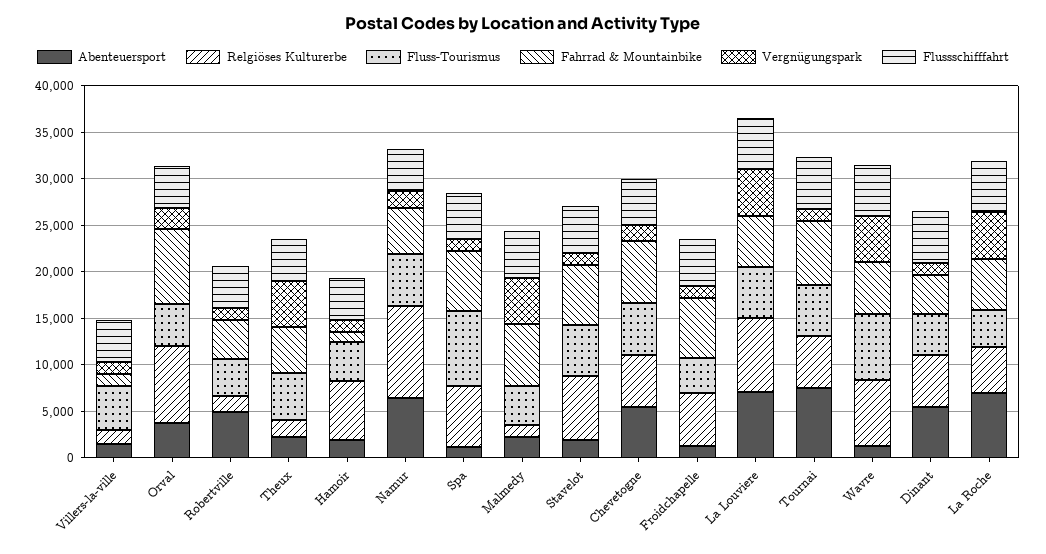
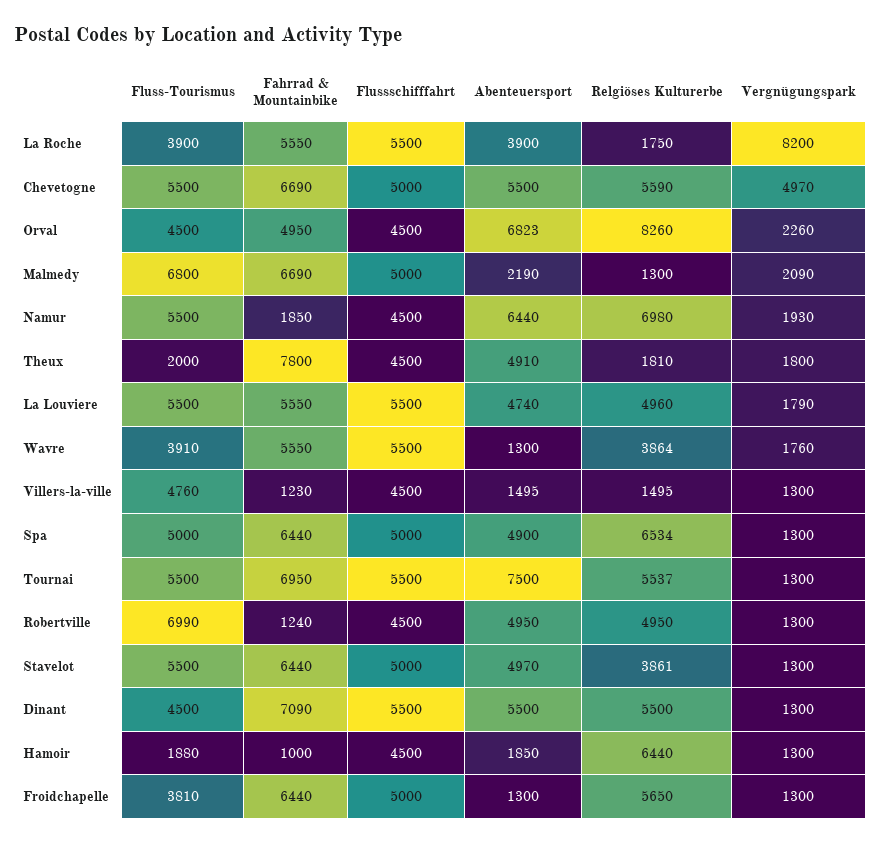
Abenteuersport, Orval: 4000 -> 6823
Fahrrad & Mountainbike, Orval: 8000 -> 4950
Relgiöses Kulturerbe, Robertville: 2000 -> 4950
Fluss-Tourismus, Robertville: 4000 -> 6990
Fahrrad & Mountainbike, Robertville: 4000 -> 1240
Abenteuersport, Theux: 2000 -> 4910
Fluss-Tourismus, Theux: 5000 -> 2000
Fahrrad & Mountainbike, Theux: 5000 -> 7800
Vergnügungspark, Theux: 5000 -> 1800
Fluss-Tourismus, Hamoir: 4000 -> 1880
Relgiöses Kulturerbe, Namur: 10000 -> 6980
Fahrrad & Mountainbike, Namur: 5000 -> 1850
Abenteuersport, Spa: 1000 -> 4900
Fluss-Tourismus, Spa: 8000 -> 5000
Fluss-Tourismus, Malmedy: 4000 -> 6800
Vergnügungspark, Malmedy: 5000 -> 2090
Abenteuersport, Stavelot: 2000 -> 4970
Relgiöses Kulturerbe, Stavelot: 7000 -> 3861
Vergnügungspark, Chevetogne: 2000 -> 4970
Abenteuersport, La Louviere: 7000 -> 4740
Relgiöses Kulturerbe, La Louviere: 8000 -> 4960
Vergnügungspark, La Louviere: 5000 -> 1790
Relgiöses Kulturerbe, Wavre: 7000 -> 3864
Fluss-Tourismus, Wavre: 7000 -> 3910
Vergnügungspark, Wavre: 5000 -> 1760
Fahrrad & Mountainbike, Dinant: 4000 -> 7090
Abenteuersport, La Roche: 7000 -> 3900
Relgiöses Kulturerbe, La Roche: 5000 -> 1750
Vergnügungspark, La Roche: 5000 -> 8200

